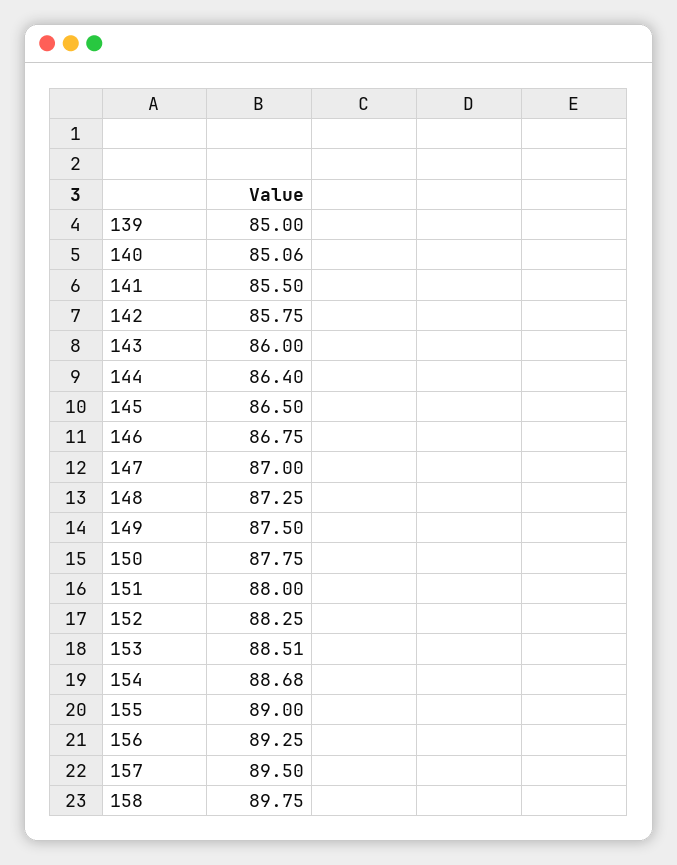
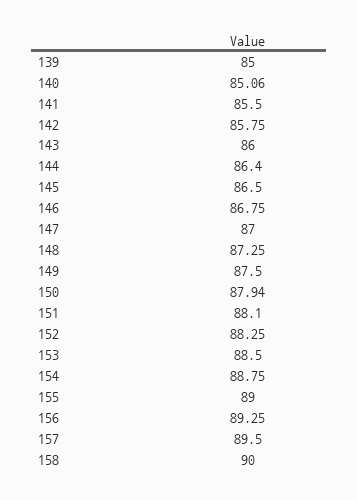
150: 87.75 -> 87.94
151: 88 -> 88.1
153: 88.51 -> 88.5
154: 88.68 -> 88.75
158: 89.75 -> 90

